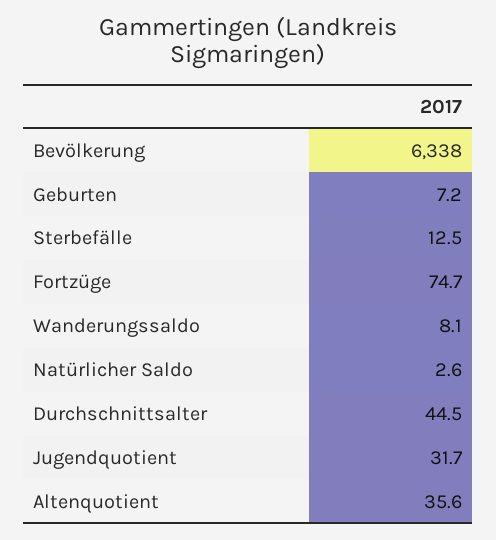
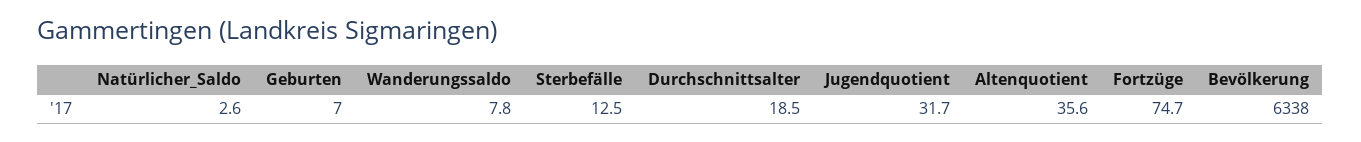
Geburten: 7.2 -> 7
Wanderungssaldo: 8.1 -> 7.8
Durchschnittsalter: 44.5 -> 18.5

